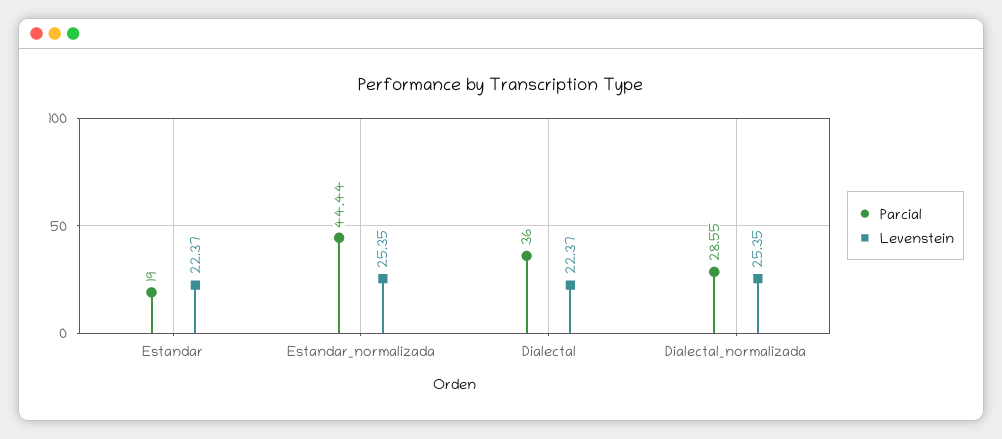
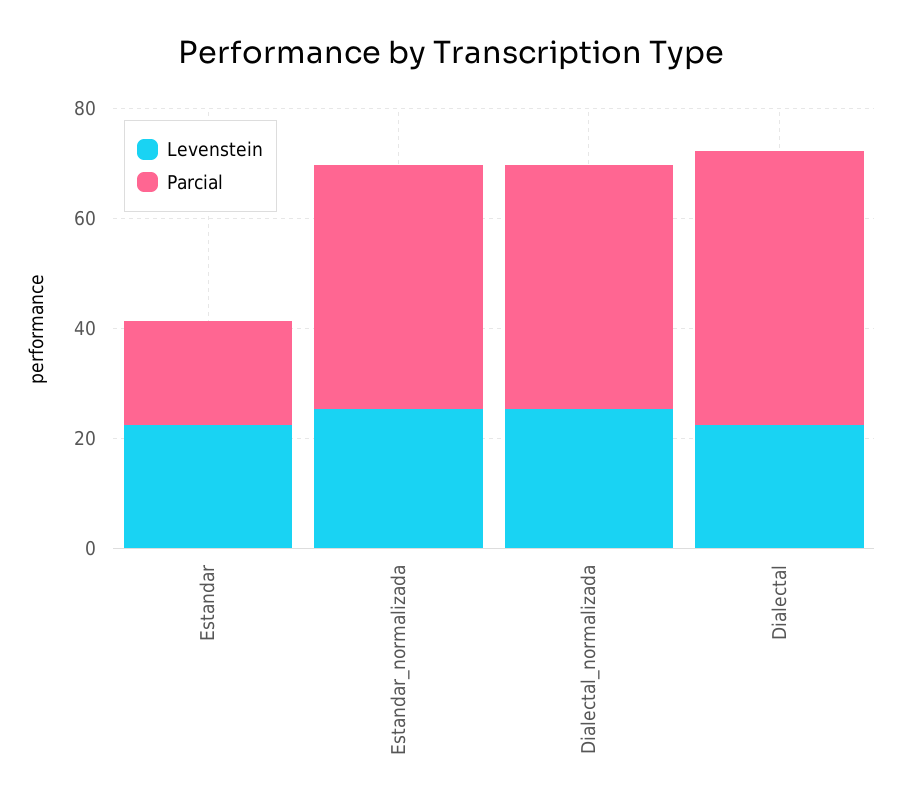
Parcial, Dialectal: 36 -> 50
Parcial, Dialectal_normalizada: 28.55 -> 45

